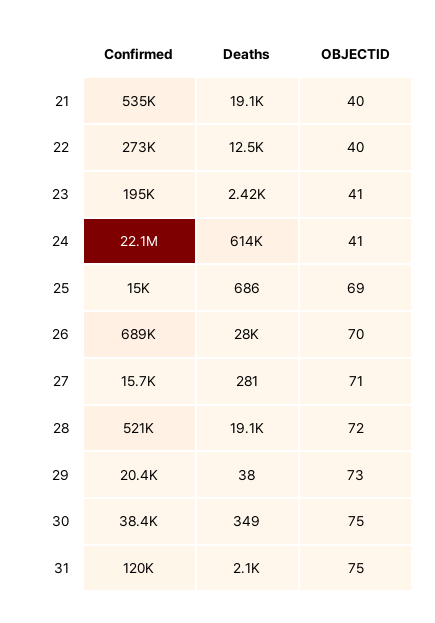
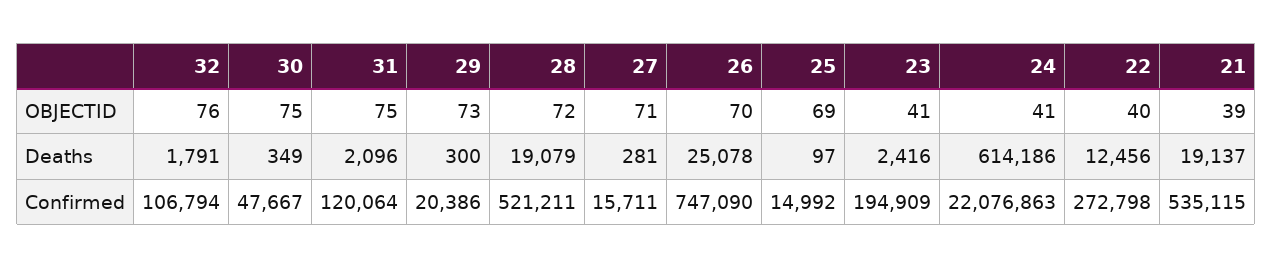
OBJECTID, 21: 40 -> 39
Deaths, 25: 686 -> 97
Confirmed, 26: 689000 -> 747090
Deaths, 26: 28000 -> 25078
Deaths, 29: 38 -> 300
Confirmed, 30: 38400 -> 47667
OBJECTID, 32: none -> 76
Deaths, 32: none -> 1791
Confirmed, 32: none -> 106794

